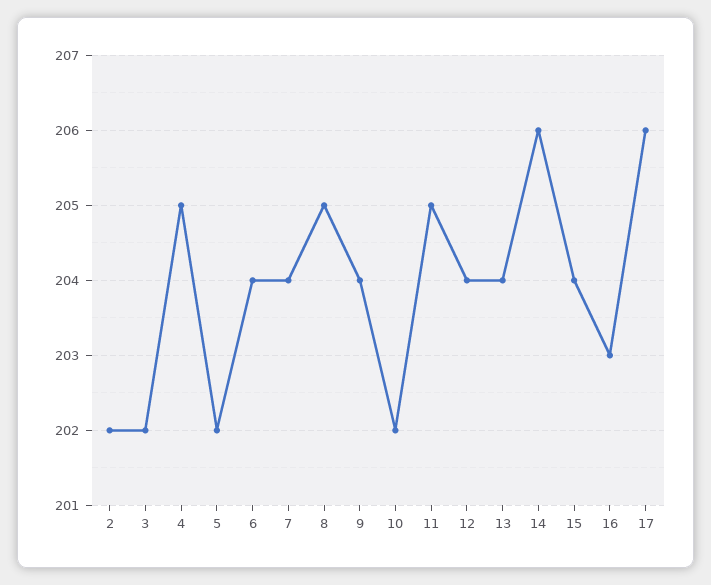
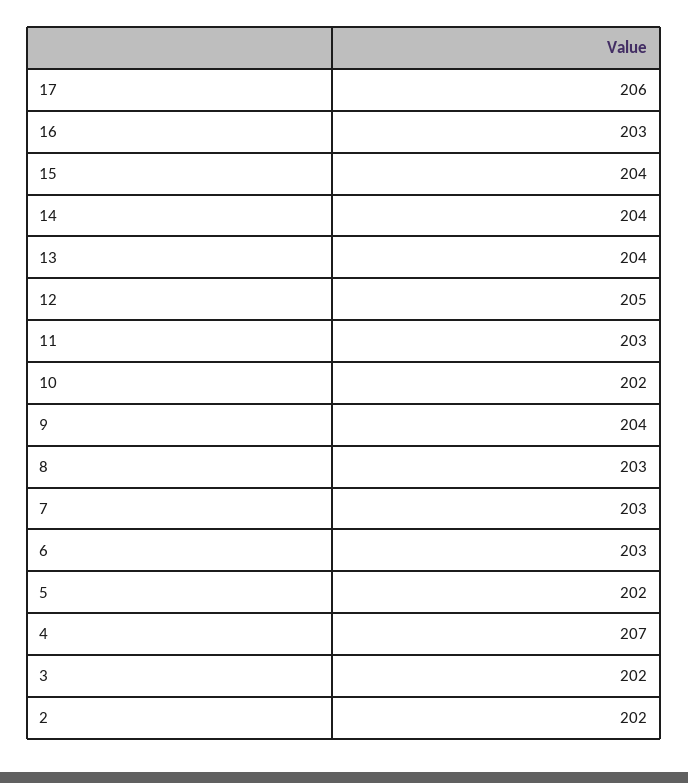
4: 205 -> 207
6: 204 -> 203
7: 204 -> 203
8: 205 -> 203
11: 205 -> 203
12: 204 -> 205
14: 206 -> 204

